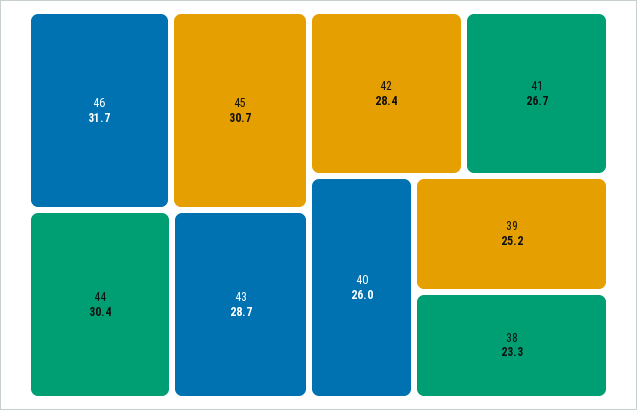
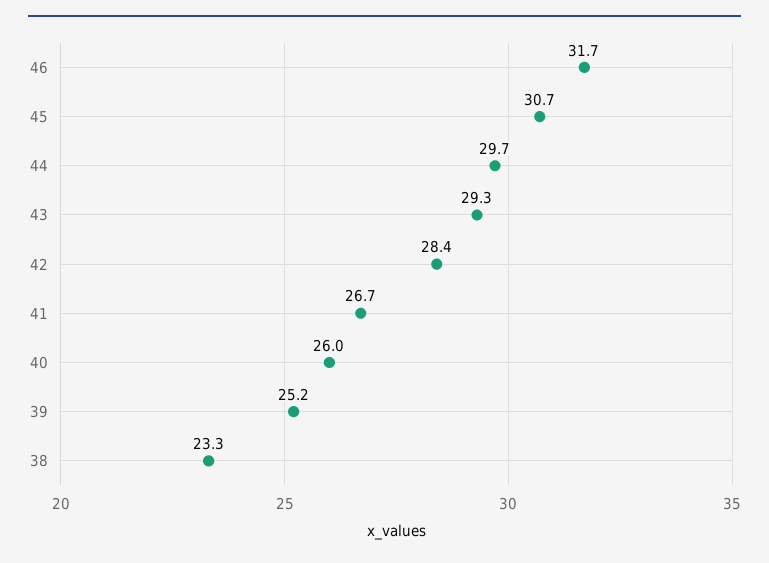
44: 30.4 -> 29.7
43: 28.7 -> 29.3

